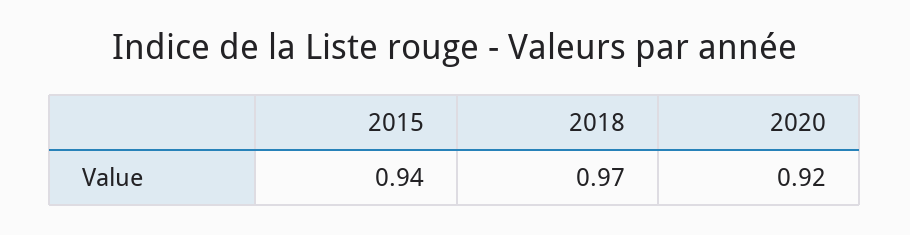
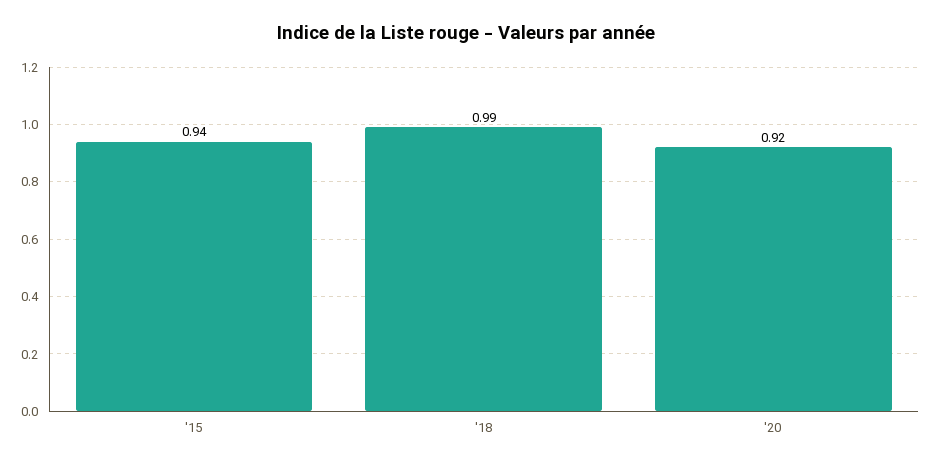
2018: 0.97 -> 0.99

